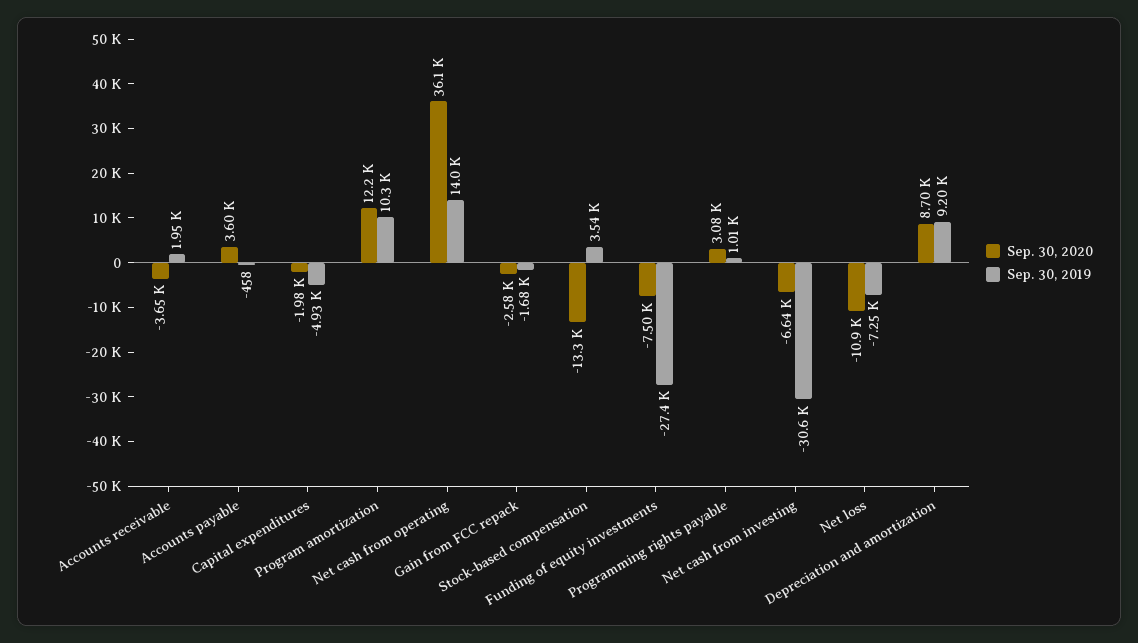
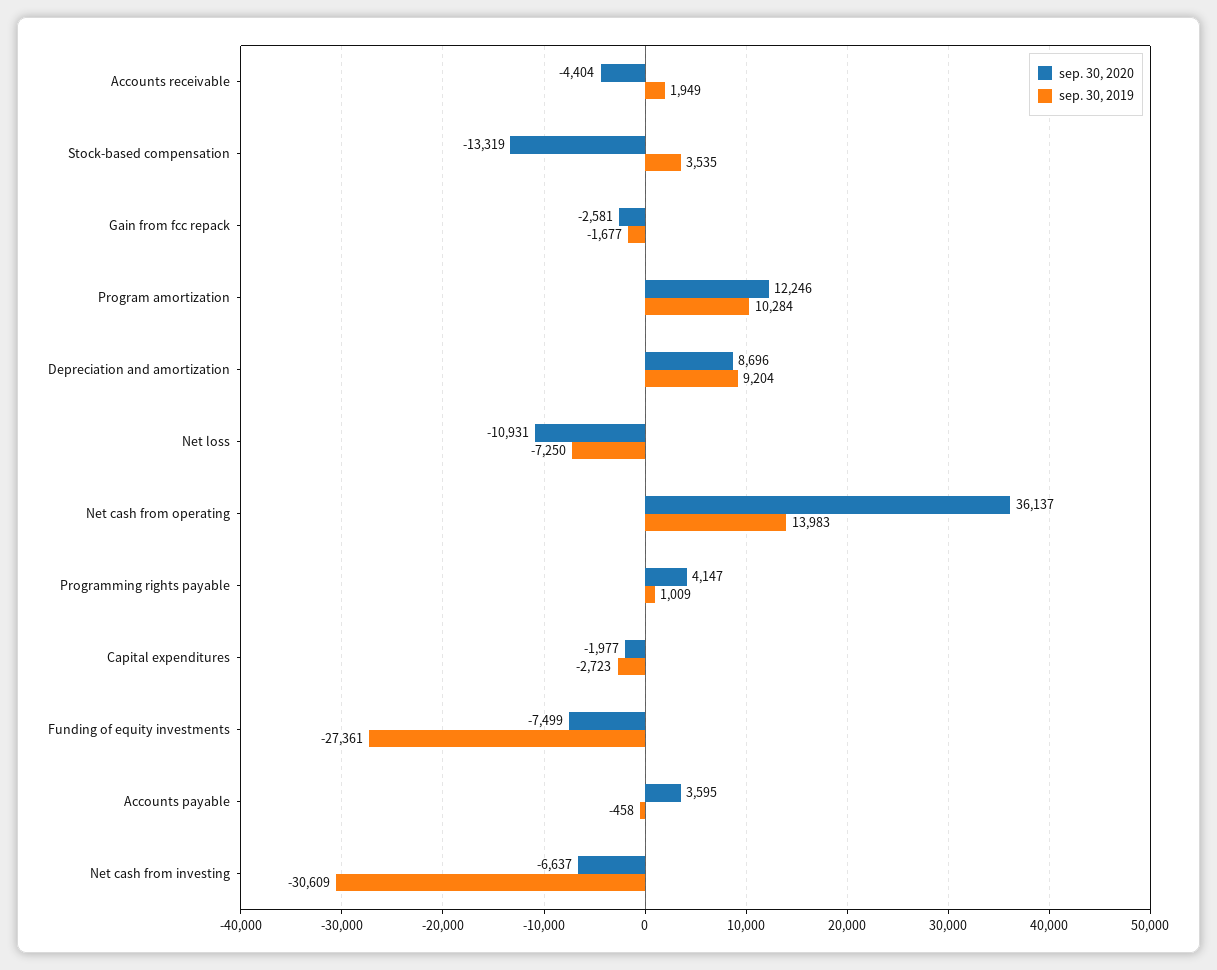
Sep. 30, 2020, Accounts receivable: -3650 -> -4404
Sep. 30, 2019, Capital expenditures: -4930 -> -2723
Sep. 30, 2020, Programming rights payable: 3080 -> 4147

